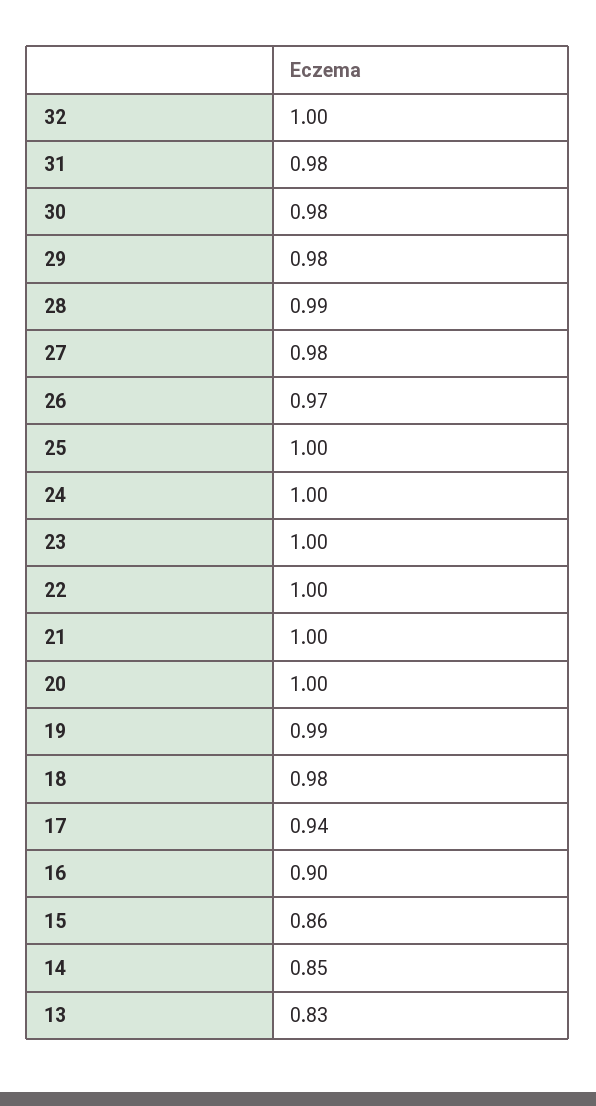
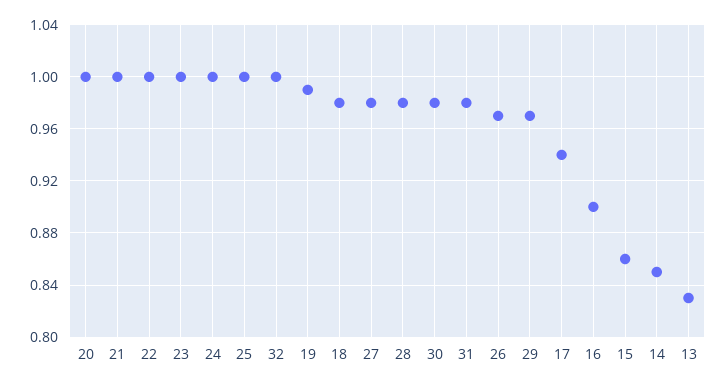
29: 0.98 -> 0.97
28: 0.99 -> 0.98

